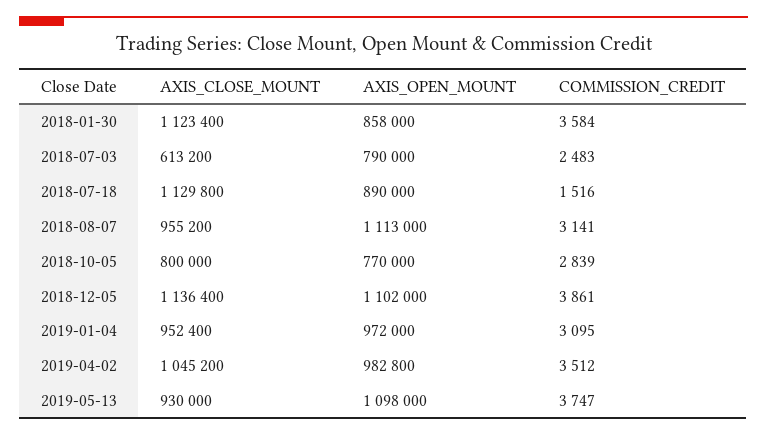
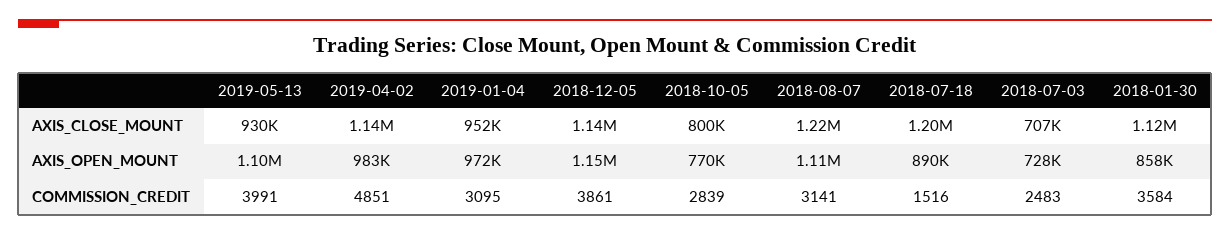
AXIS_CLOSE_MOUNT, 2018-07-03: 613200 -> 707000
AXIS_OPEN_MOUNT, 2018-07-03: 790000 -> 728000
AXIS_CLOSE_MOUNT, 2018-07-18: 1129800 -> 1200000
AXIS_CLOSE_MOUNT, 2018-08-07: 955200 -> 1220000
AXIS_OPEN_MOUNT, 2018-12-05: 1102000 -> 1150000
AXIS_CLOSE_MOUNT, 2019-04-02: 1045200 -> 1140000
COMMISSION_CREDIT, 2019-04-02: 3512 -> 4851
COMMISSION_CREDIT, 2019-05-13: 3747 -> 3991

